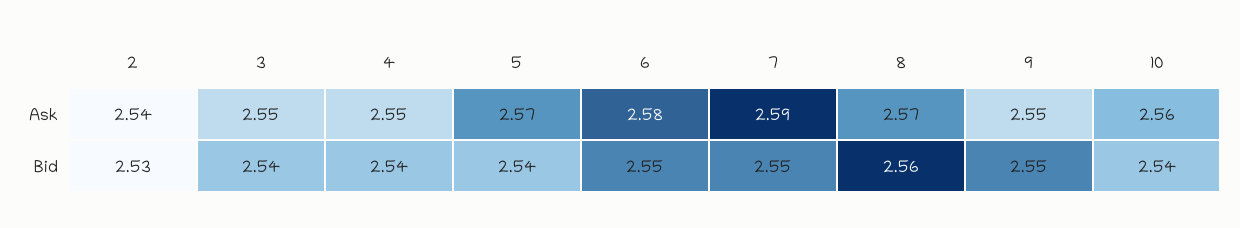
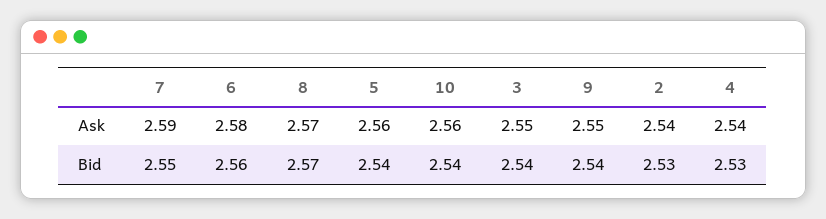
4, Ask: 2.55 -> 2.54
5, Ask: 2.57 -> 2.56
4, Bid: 2.54 -> 2.53
6, Bid: 2.55 -> 2.56
8, Bid: 2.56 -> 2.57
9, Bid: 2.55 -> 2.54

